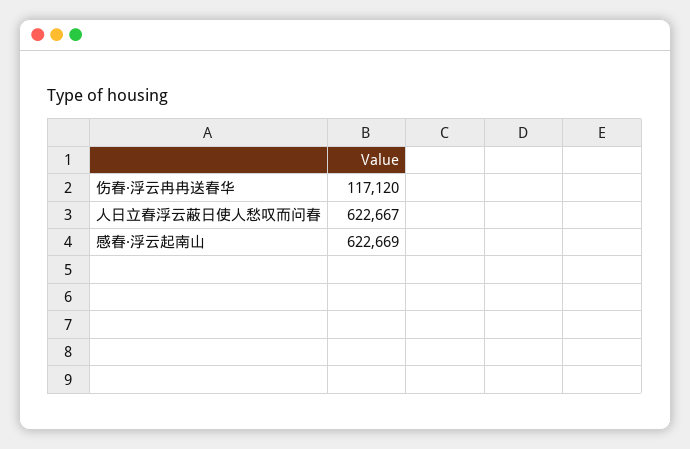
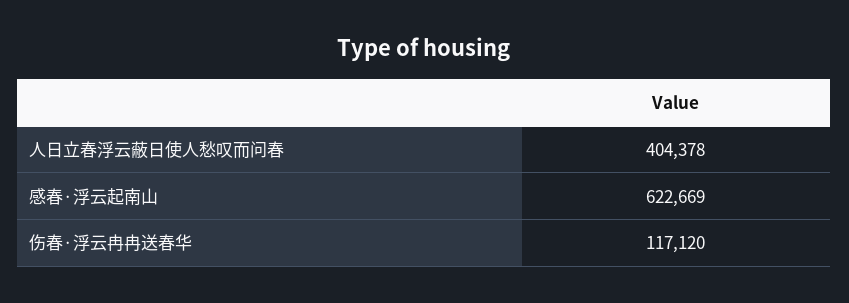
人日立春浮云蔽日使人愁叹而问春: 622667 -> 404378

